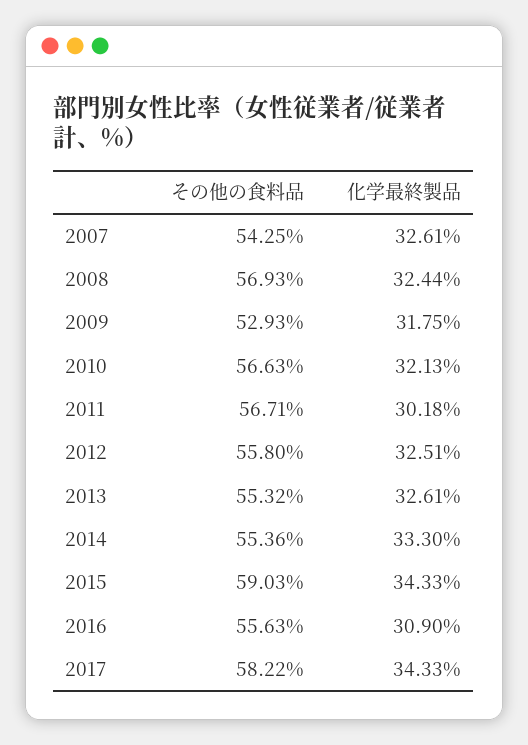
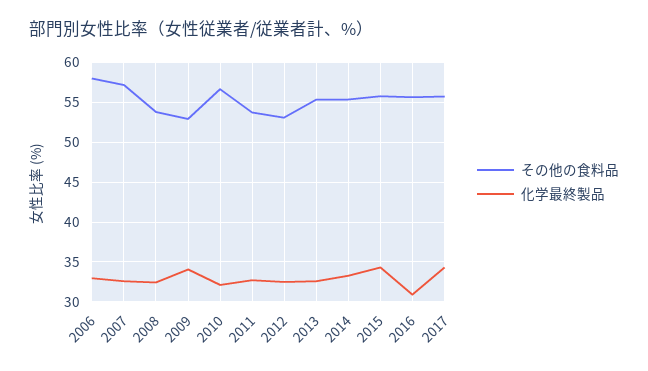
その他の食料品, 2007: 54.25 -> 57
その他の食料品, 2008: 56.93 -> 54
化学最終製品, 2009: 31.75 -> 34
その他の食料品, 2011: 56.71 -> 54
化学最終製品, 2011: 30.18 -> 33
その他の食料品, 2012: 55.8 -> 53
その他の食料品, 2015: 59.03 -> 56
その他の食料品, 2017: 58.22 -> 56
その他の食料品, 2006: none -> 58
化学最終製品, 2006: none -> 33

